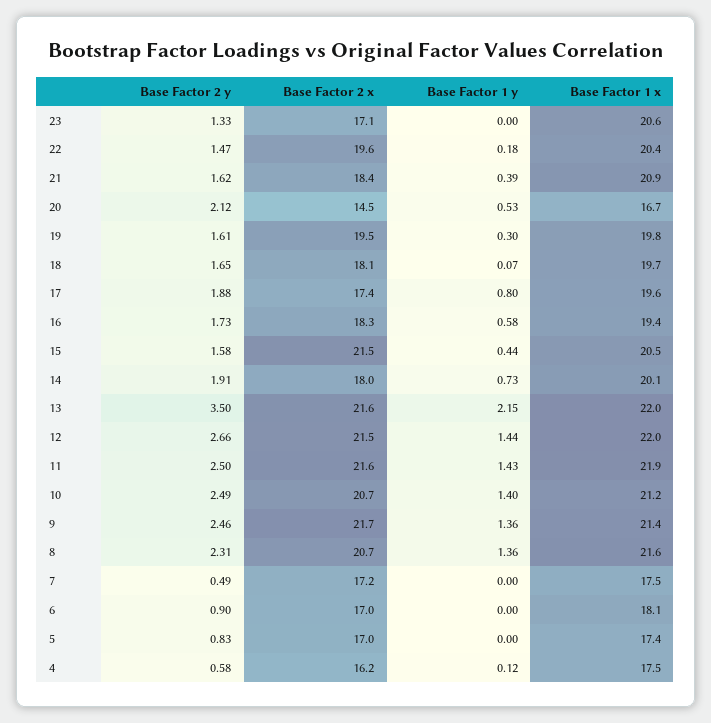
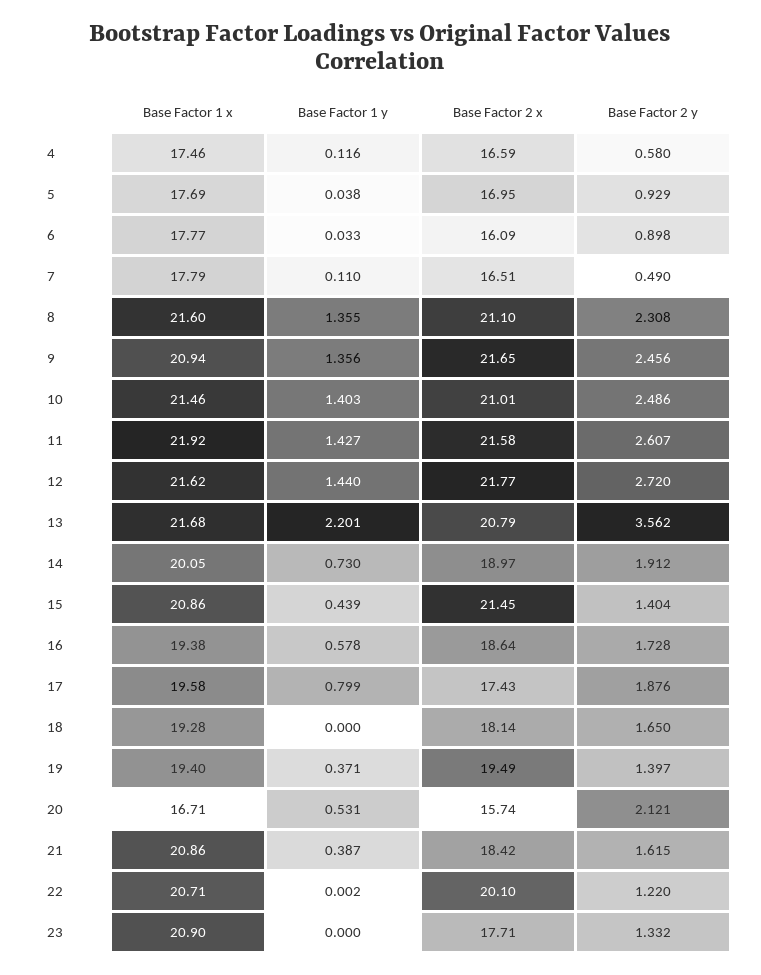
Base Factor 2 x, 23: 17.1 -> 17.71
Base Factor 1 x, 23: 20.6 -> 20.9
Base Factor 2 y, 22: 1.47 -> 1.22
Base Factor 2 x, 22: 19.6 -> 20.1
Base Factor 1 y, 22: 0.18 -> 0.002
Base Factor 1 x, 22: 20.4 -> 20.71
Base Factor 2 x, 20: 14.5 -> 15.74
Base Factor 2 y, 19: 1.61 -> 1.397
Base Factor 1 y, 19: 0.3 -> 0.371
Base Factor 1 x, 19: 19.8 -> 19.4
Base Factor 1 y, 18: 0.07 -> 0
Base Factor 1 x, 18: 19.7 -> 19.28
Base Factor 2 x, 16: 18.3 -> 18.64
Base Factor 2 y, 15: 1.58 -> 1.404
Base Factor 1 x, 15: 20.5 -> 20.86
Base Factor 2 x, 14: 18 -> 18.97
Base Factor 2 y, 13: 3.5 -> 3.562
Base Factor 2 x, 13: 21.6 -> 20.79
Base Factor 1 y, 13: 2.15 -> 2.201
Base Factor 1 x, 13: 22 -> 21.68
Base Factor 2 y, 12: 2.66 -> 2.72
Base Factor 2 x, 12: 21.5 -> 21.77
Base Factor 1 x, 12: 22 -> 21.62
Base Factor 2 y, 11: 2.5 -> 2.607
Base Factor 2 x, 10: 20.7 -> 21.01
Base Factor 1 x, 10: 21.2 -> 21.46
Base Factor 1 x, 9: 21.4 -> 20.94
Base Factor 2 x, 8: 20.7 -> 21.1
Base Factor 2 x, 7: 17.2 -> 16.51
Base Factor 1 y, 7: 0 -> 0.11
Base Factor 1 x, 7: 17.5 -> 17.79
Base Factor 2 x, 6: 17 -> 16.09
Base Factor 1 y, 6: 0 -> 0.033
Base Factor 1 x, 6: 18.1 -> 17.77
Base Factor 2 y, 5: 0.83 -> 0.929
Base Factor 1 y, 5: 0 -> 0.038
Base Factor 1 x, 5: 17.4 -> 17.69
Base Factor 2 x, 4: 16.2 -> 16.59

